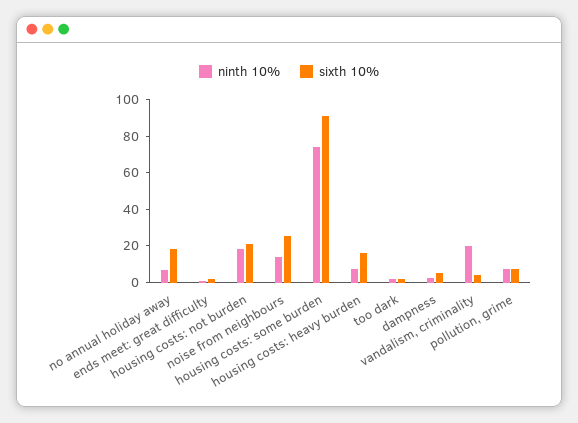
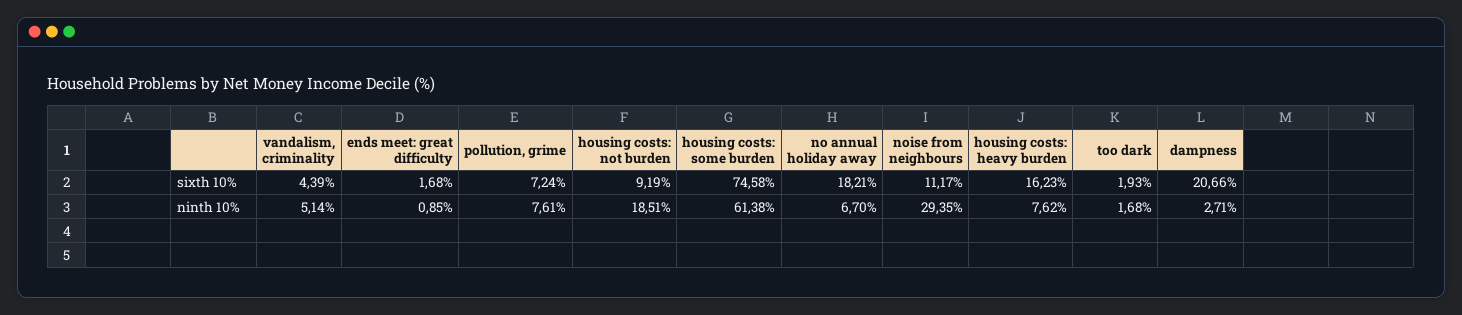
sixth 10%, housing costs: not burden: 20 -> 9.19
ninth 10%, noise from neighbours: 15 -> 29.35
sixth 10%, noise from neighbours: 25 -> 11.17
ninth 10%, housing costs: some burden: 75 -> 61.38
sixth 10%, housing costs: some burden: 90 -> 74.58
sixth 10%, dampness: 5 -> 20.66
ninth 10%, vandalism, criminality: 20 -> 5.14

